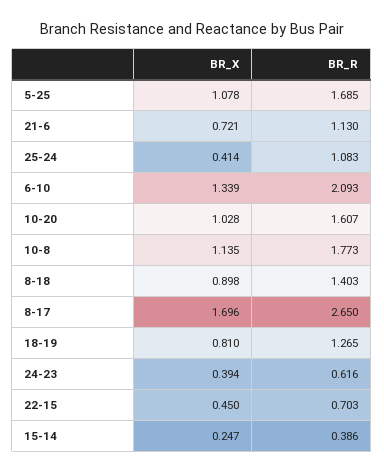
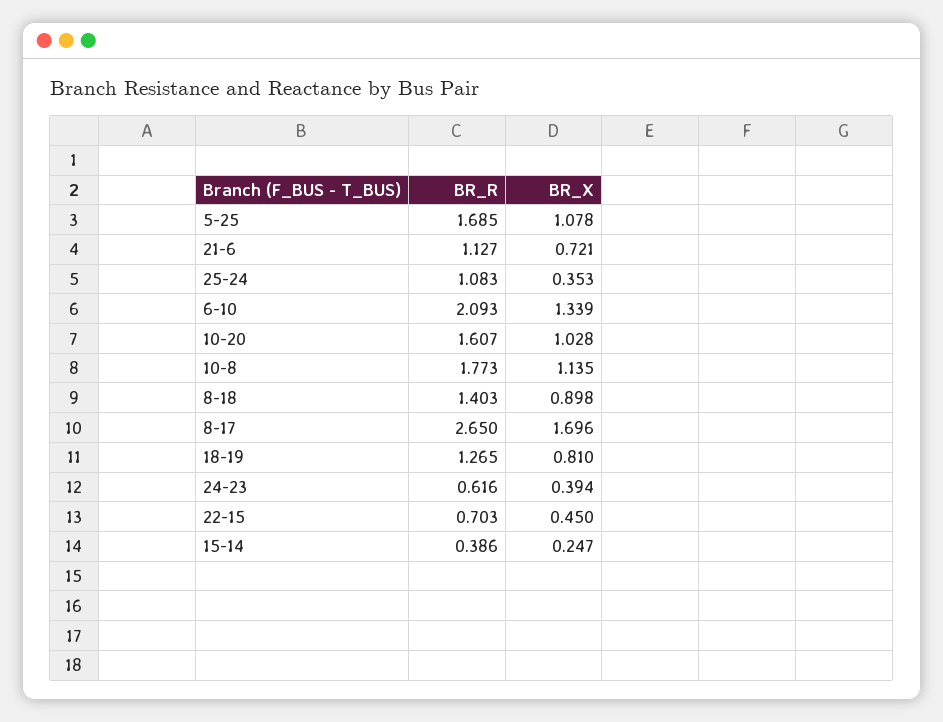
BR_R, 21-6: 1.13 -> 1.127
BR_X, 25-24: 0.414 -> 0.353

